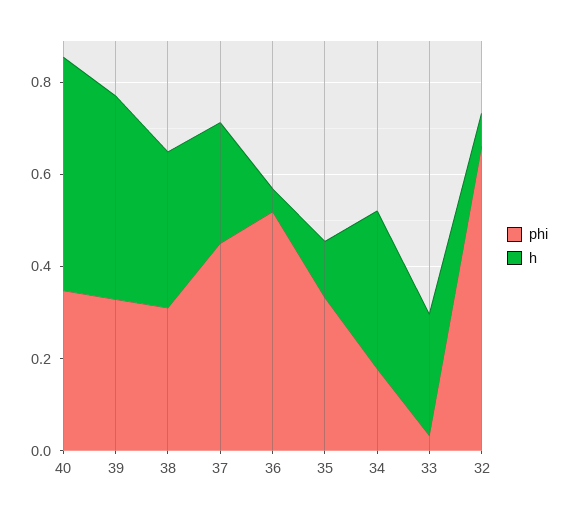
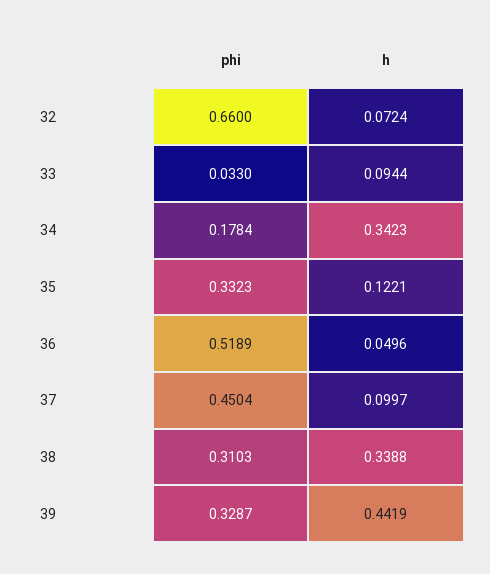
phi, 40: 0.35 -> none
h, 40: 0.5 -> none
h, 37: 0.25 -> 0.0997
h, 33: 0.25 -> 0.0944

